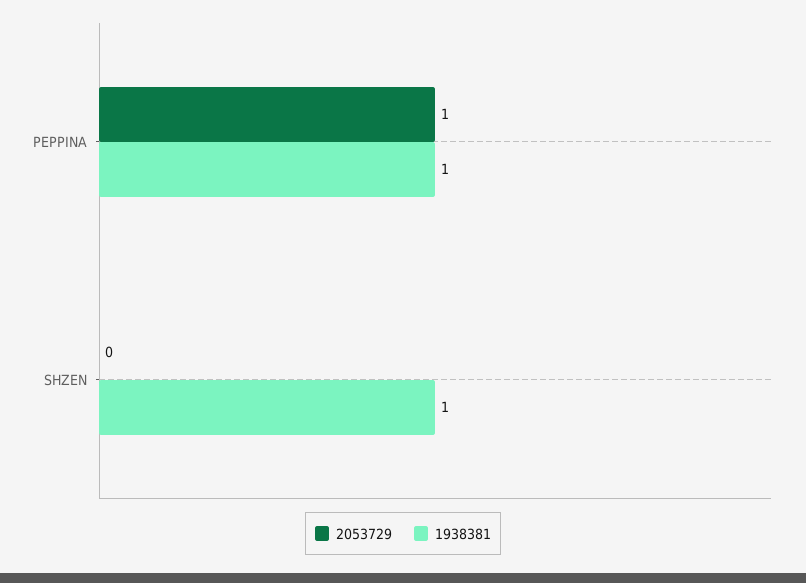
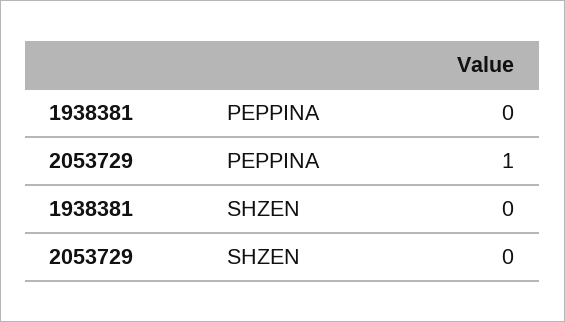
1938381, PEPPINA: 1 -> 0
1938381, SHZEN: 1 -> 0

